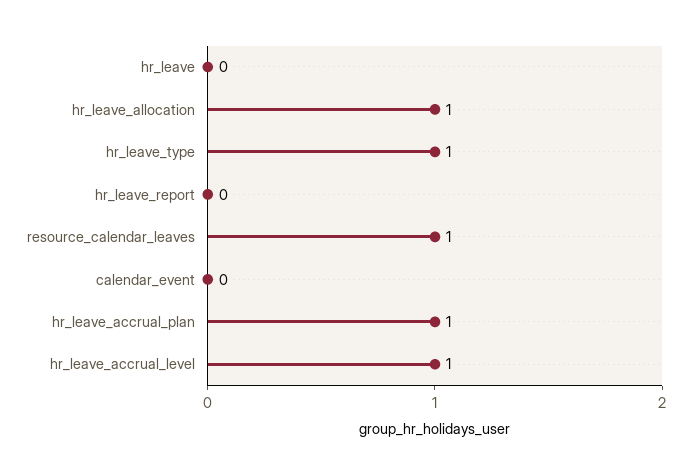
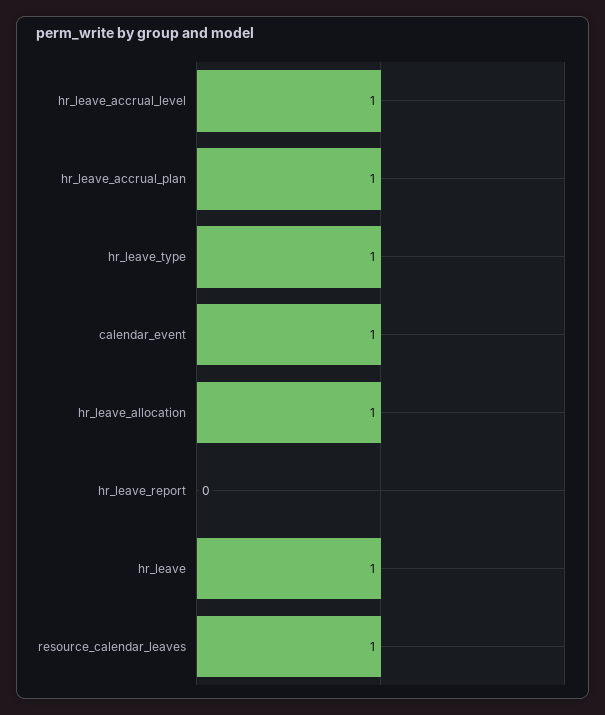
hr_leave: 0 -> 1
calendar_event: 0 -> 1

